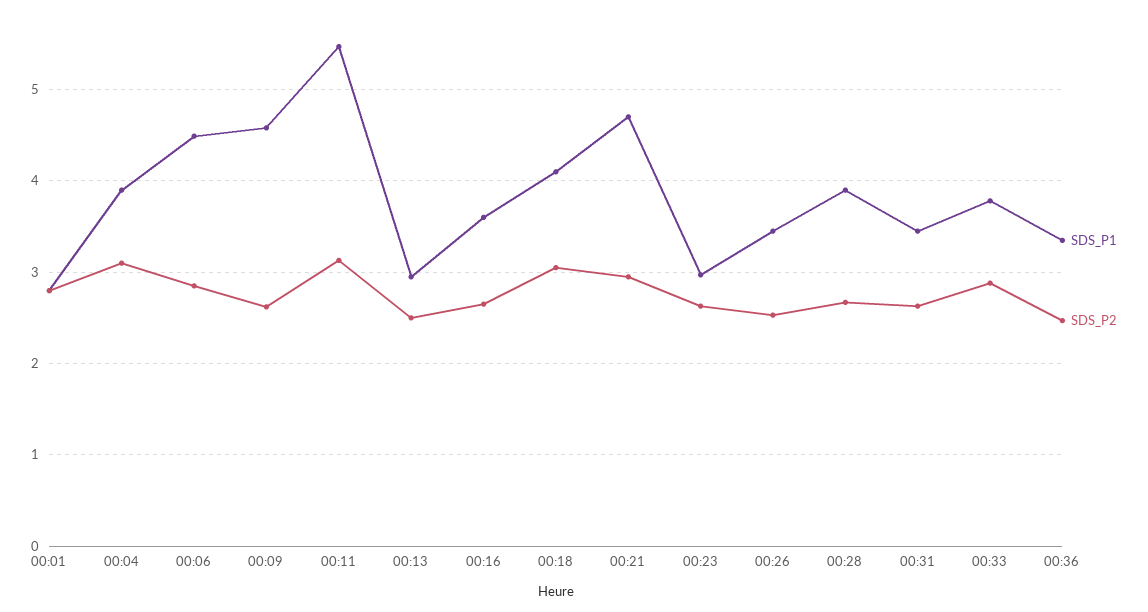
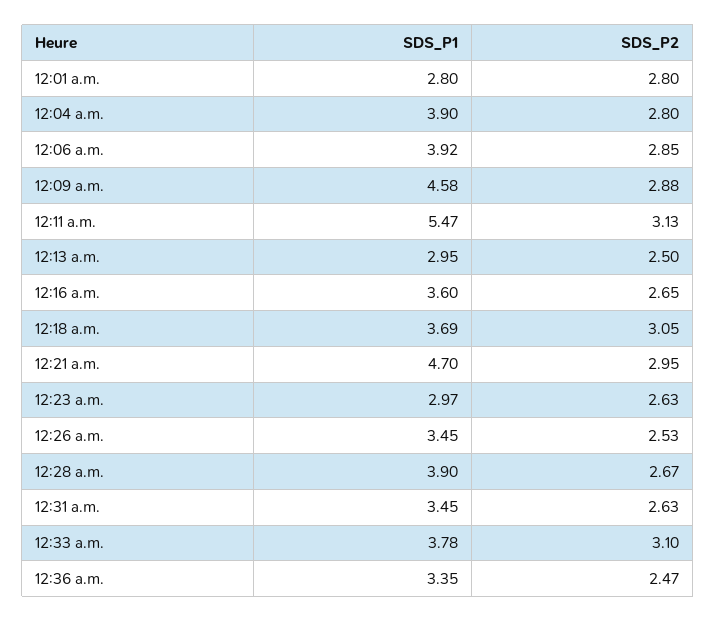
SDS_P2, 00:04: 3.1 -> 2.8
SDS_P1, 00:06: 4.5 -> 3.92
SDS_P2, 00:09: 2.6 -> 2.88
SDS_P1, 00:18: 4.1 -> 3.69
SDS_P2, 00:33: 2.9 -> 3.1

